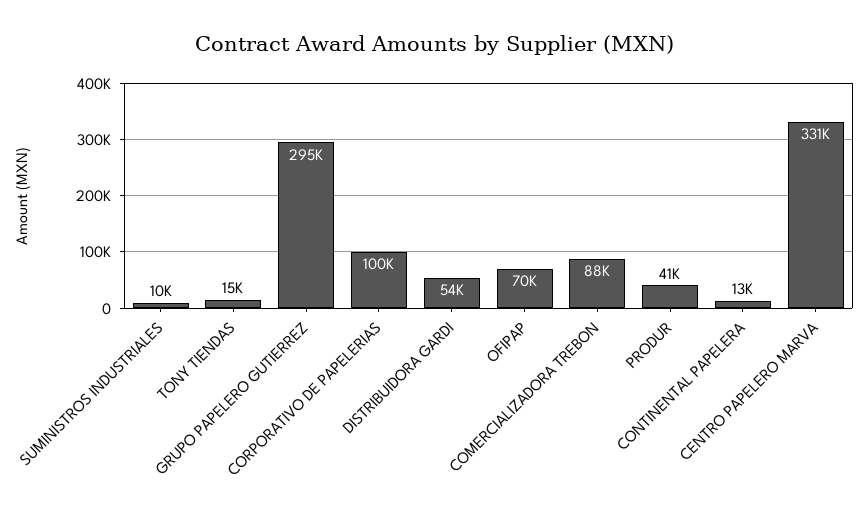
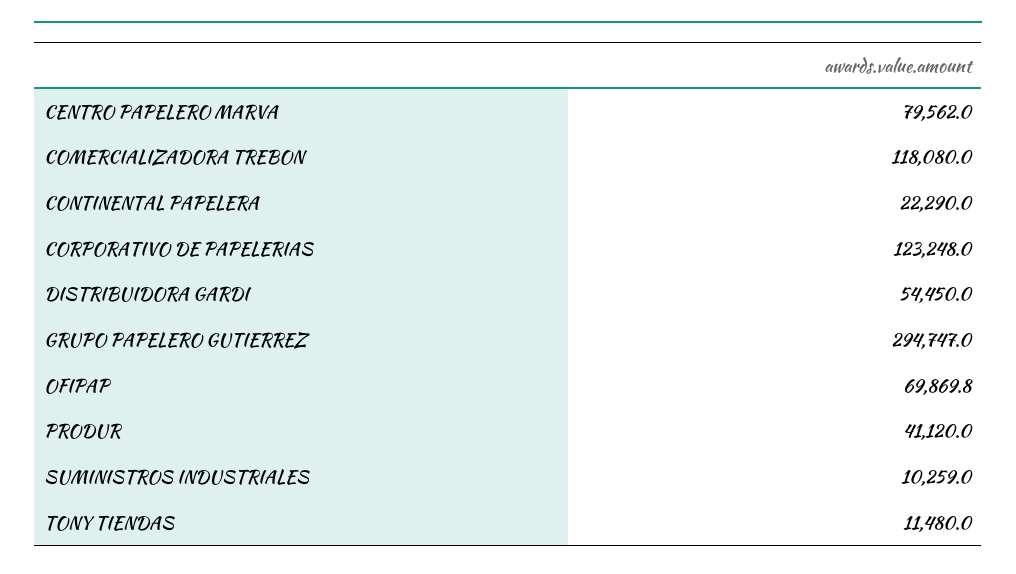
TONY TIENDAS: 15000 -> 11480
CORPORATIVO DE PAPELERIAS: 100000 -> 123248
COMERCIALIZADORA TREBON: 88000 -> 118080
CONTINENTAL PAPELERA: 13000 -> 22290
CENTRO PAPELERO MARVA: 331000 -> 79562

